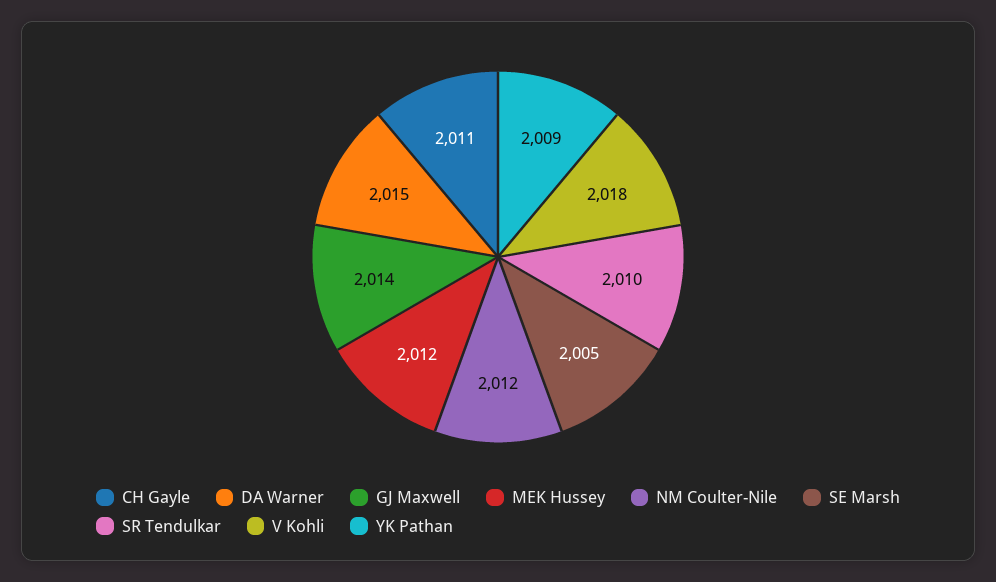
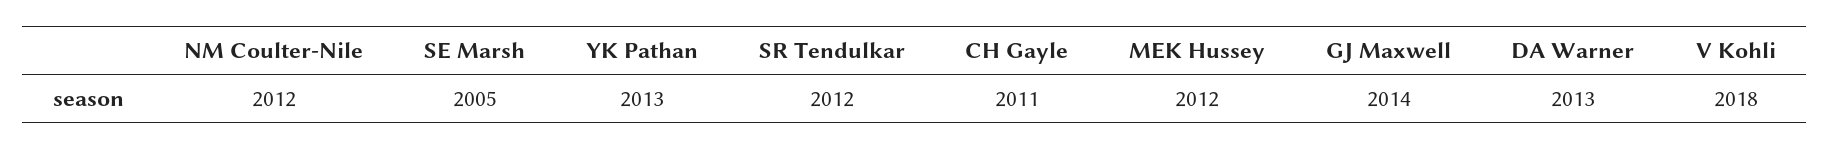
DA Warner: 2015 -> 2013
SR Tendulkar: 2010 -> 2012
YK Pathan: 2009 -> 2013

